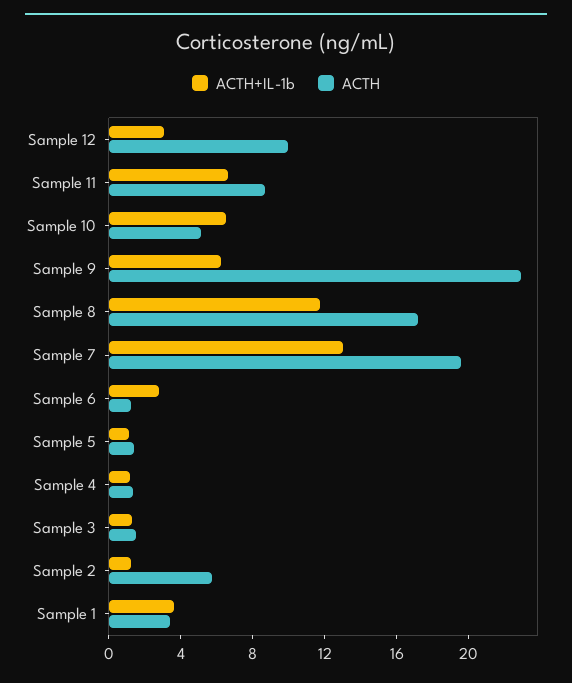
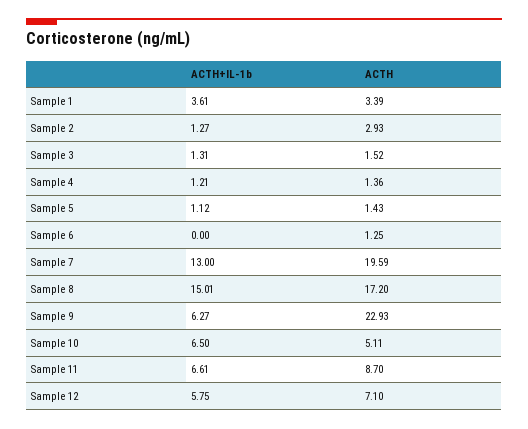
ACTH+IL-1b, Sample 12: 3 -> 5.75
ACTH, Sample 12: 10 -> 7.1
ACTH+IL-1b, Sample 8: 12 -> 15.01
ACTH+IL-1b, Sample 6: 3 -> 0
ACTH, Sample 2: 6 -> 2.93

